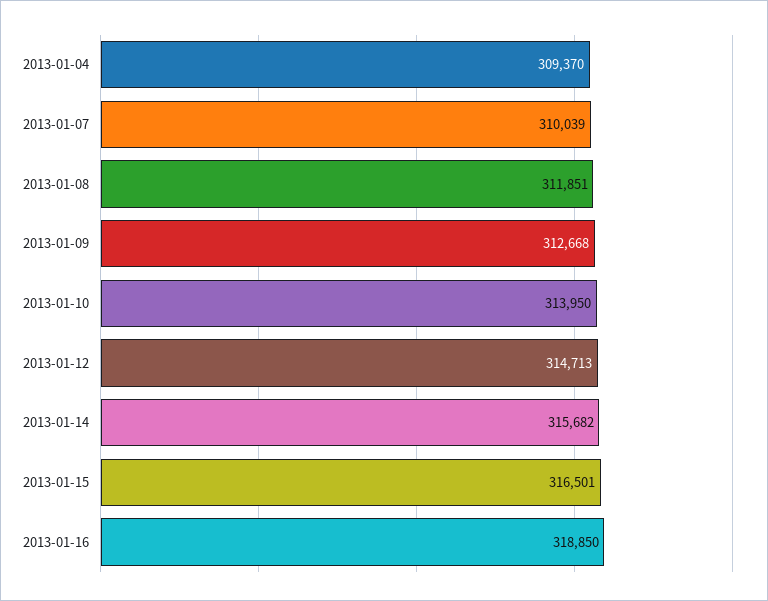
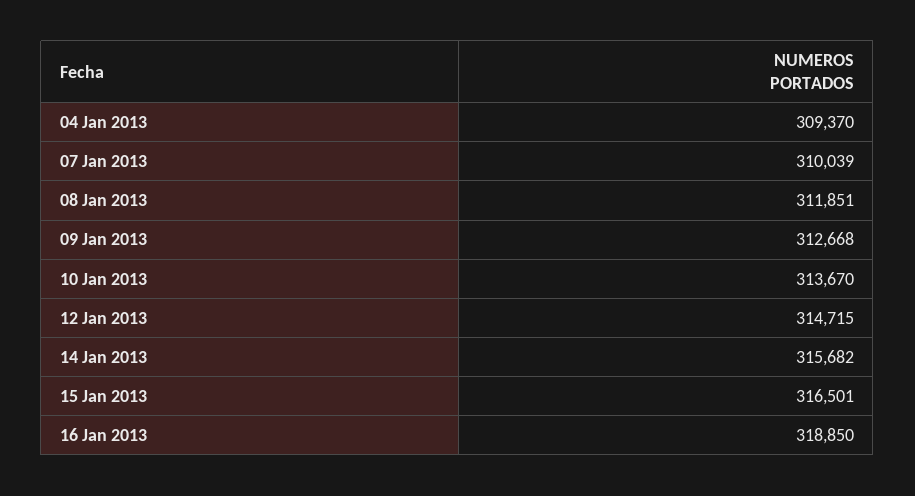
2013-01-10: 313950 -> 313670
2013-01-12: 314713 -> 314715

